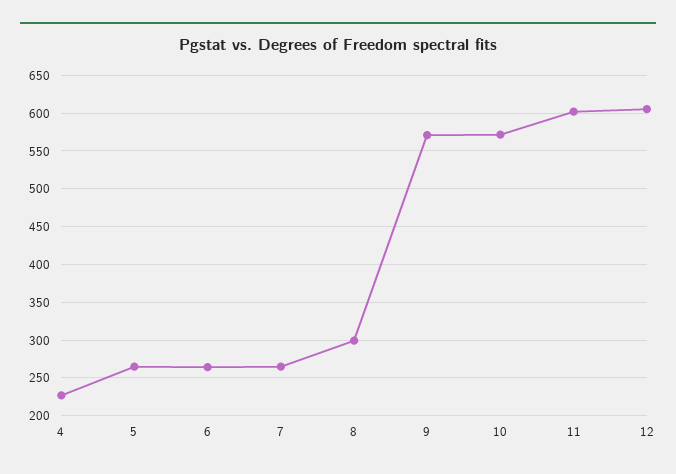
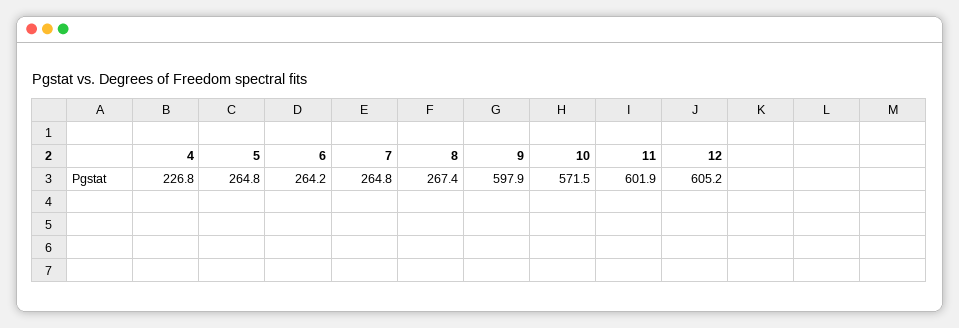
8: 300 -> 267.4
9: 570 -> 597.9

